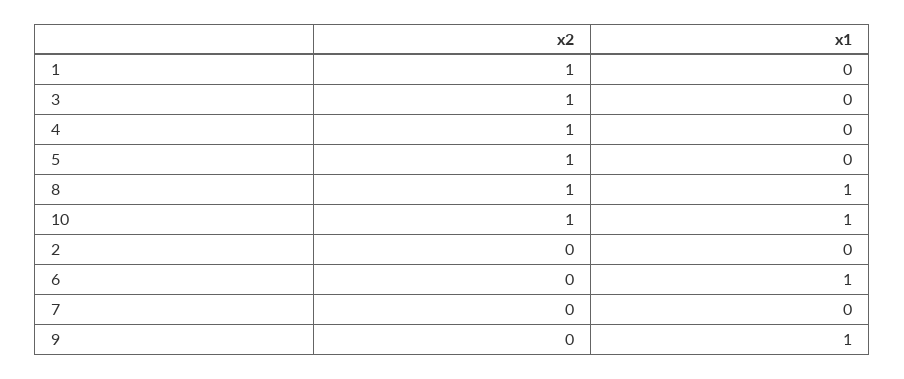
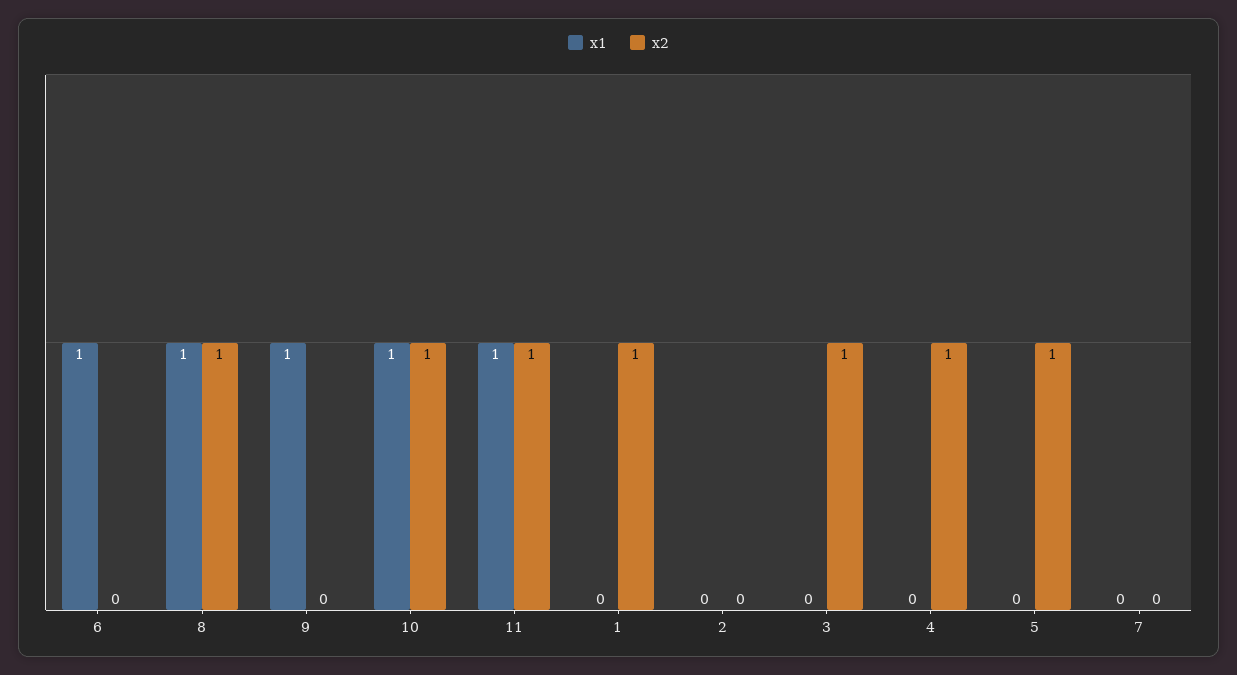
x1, 11: none -> 1
x2, 11: none -> 1

